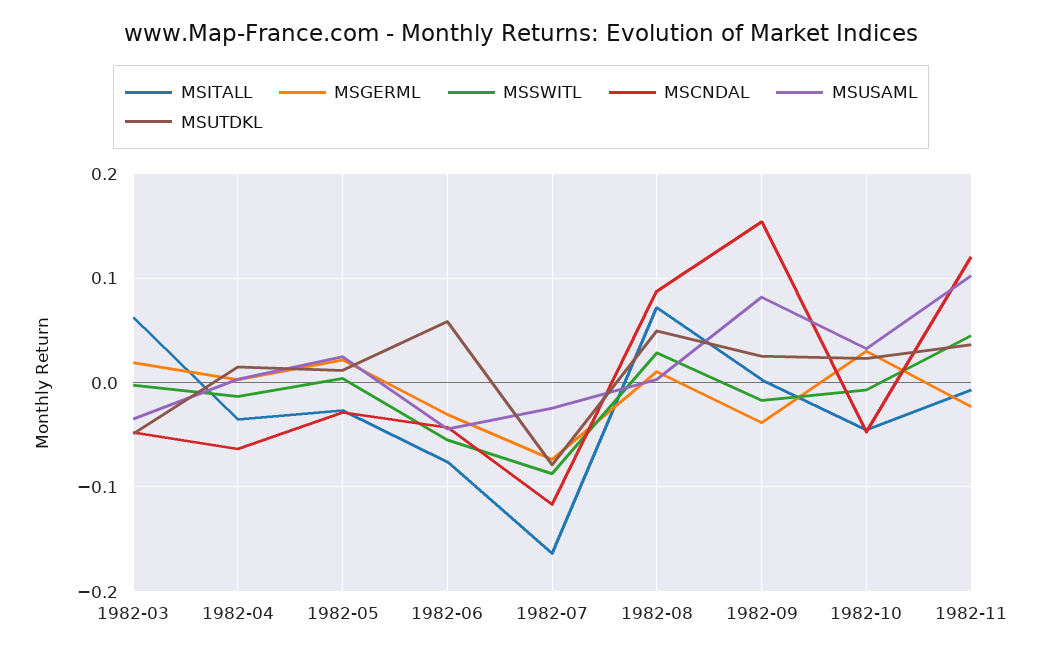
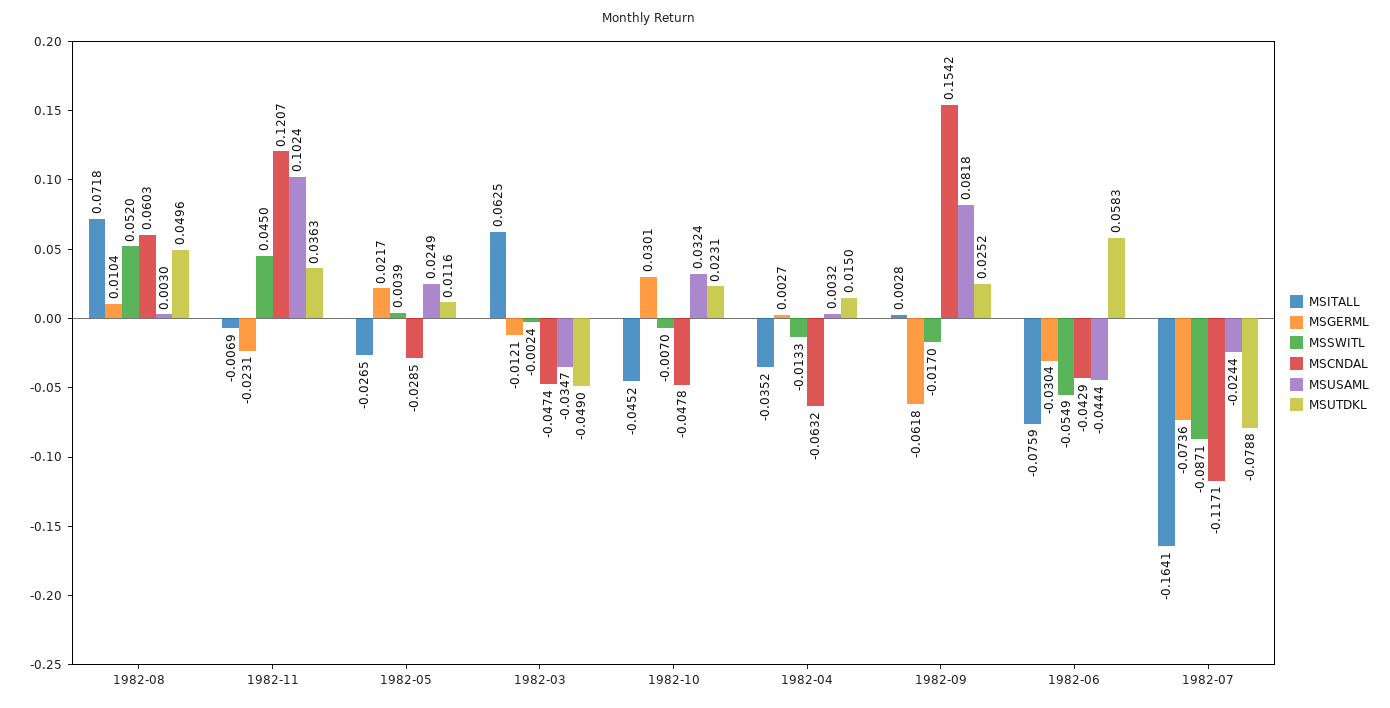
MSGERML, 1982-03: 0.02 -> -0.0121
MSSWITL, 1982-08: 0.03 -> 0.052
MSCNDAL, 1982-08: 0.09 -> 0.0603
MSGERML, 1982-09: -0.04 -> -0.0618

